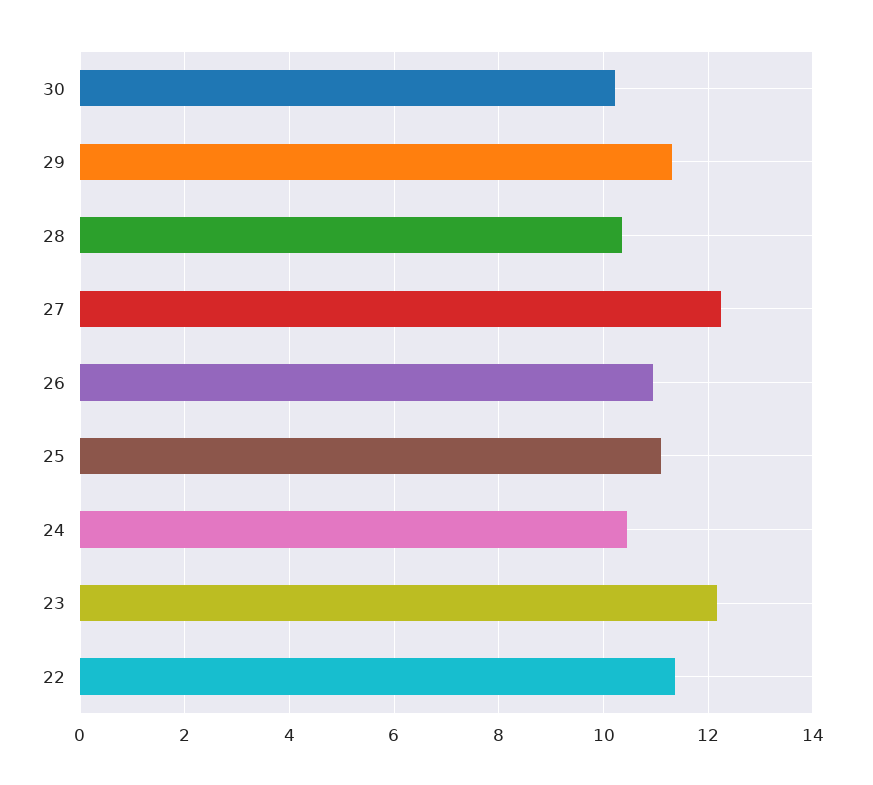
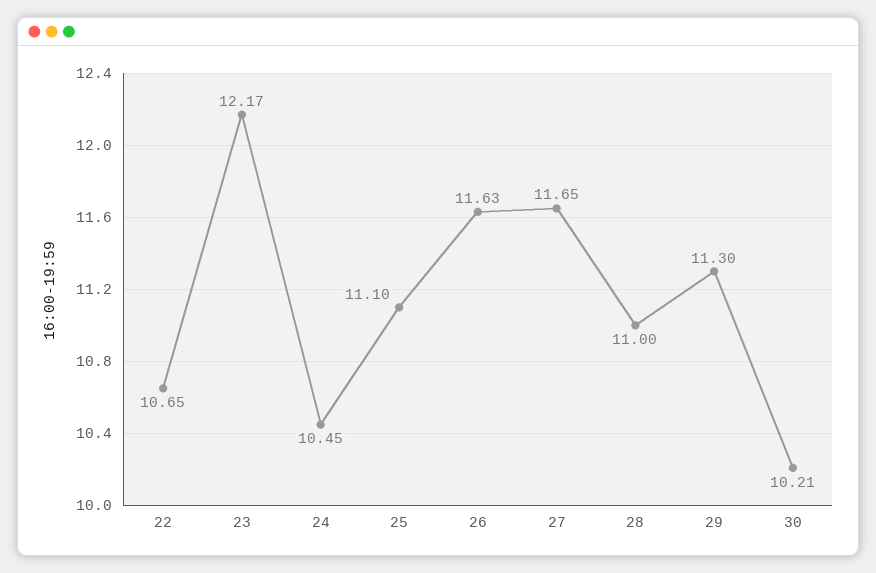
28: 10.4 -> 11
27: 12.2 -> 11.65
26: 11 -> 11.63
22: 11.4 -> 10.65

